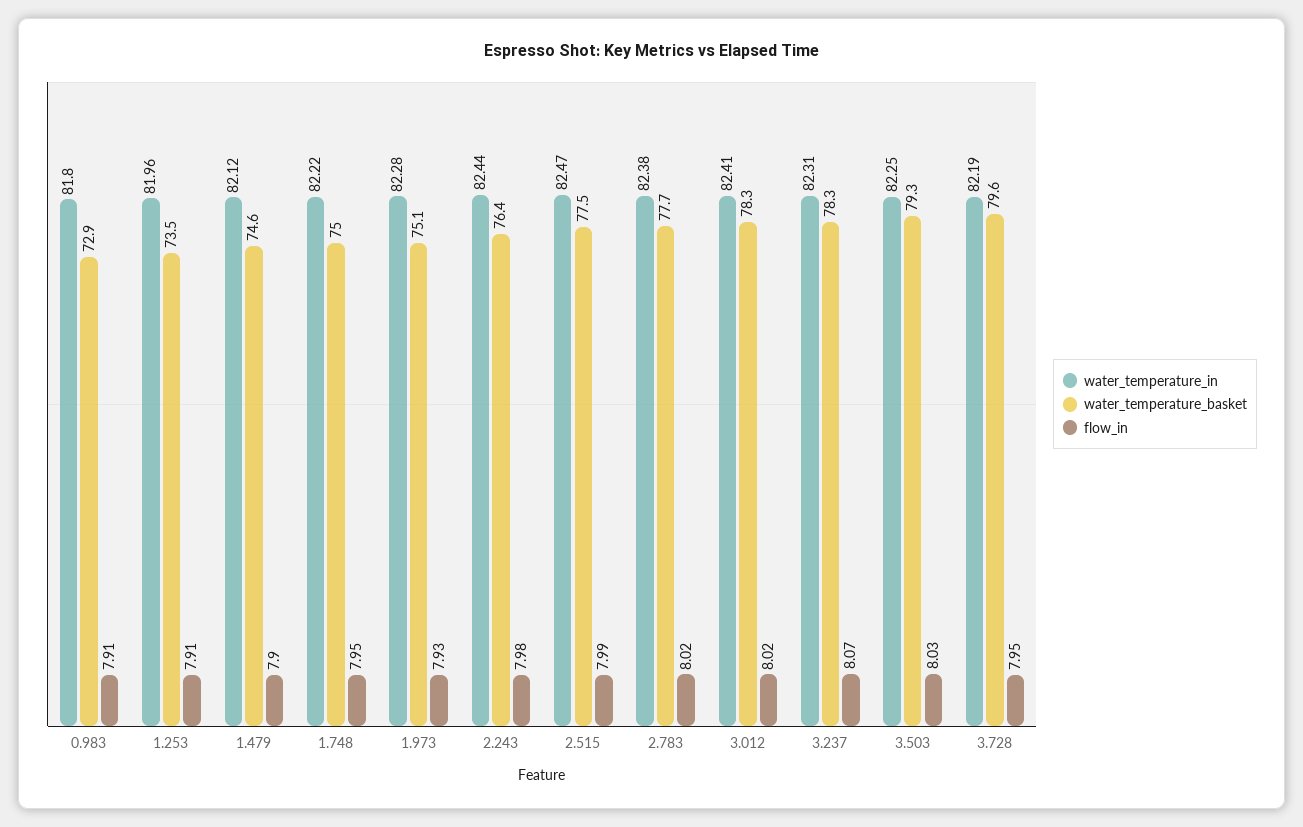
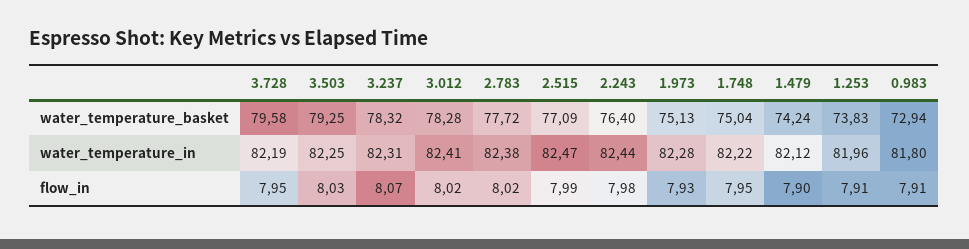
water_temperature_basket, 1.253: 73.5 -> 73.83
water_temperature_basket, 1.479: 74.6 -> 74.24
water_temperature_basket, 2.515: 77.5 -> 77.09

